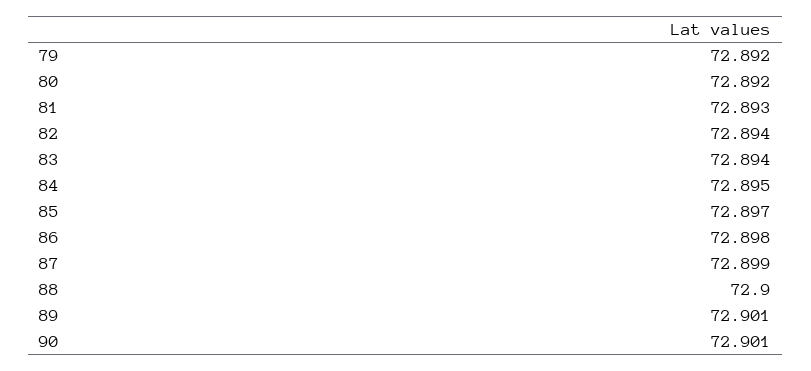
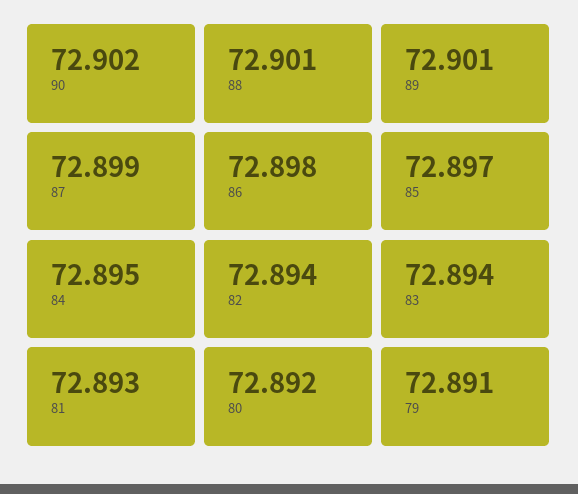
79: 72.892 -> 72.891
88: 72.9 -> 72.901
90: 72.901 -> 72.902

